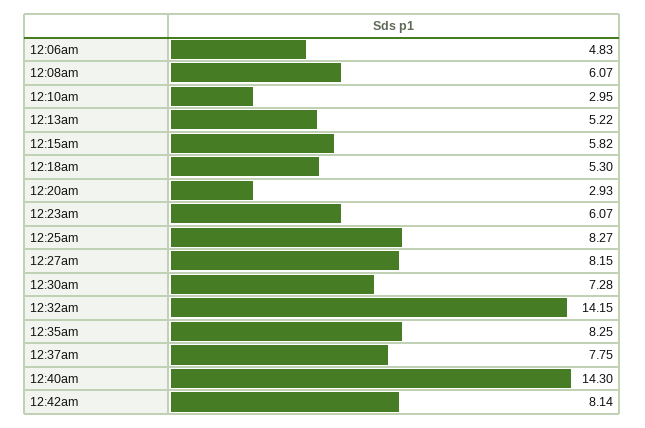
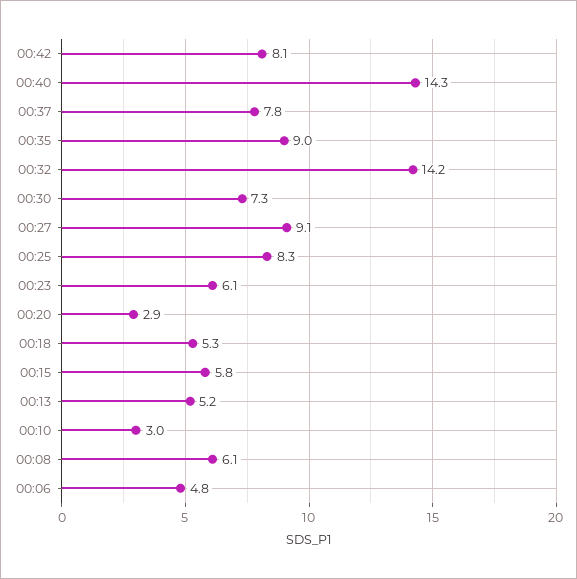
12:27am: 8.15 -> 9.1
12:35am: 8.25 -> 9

